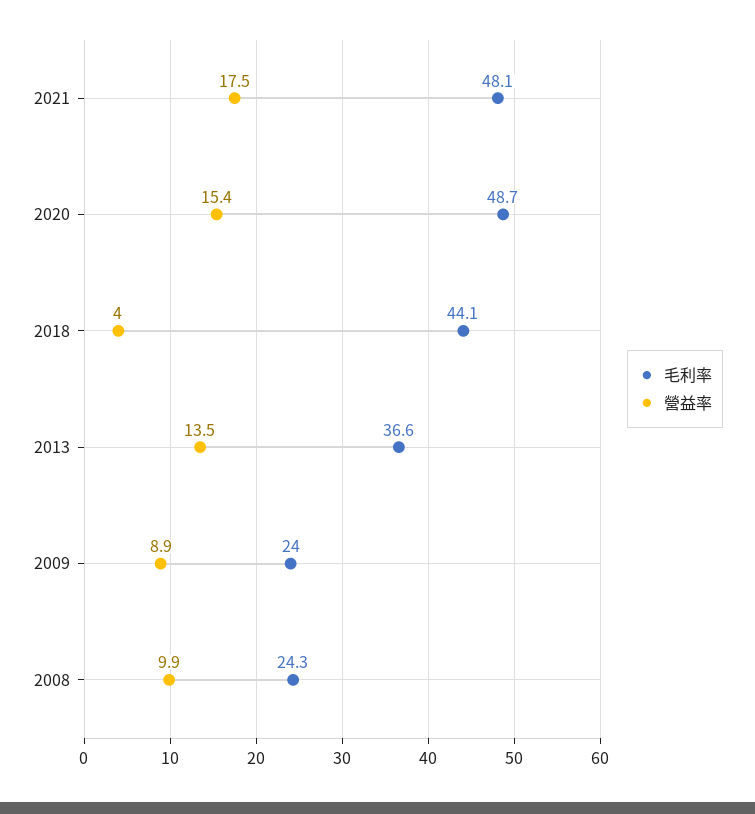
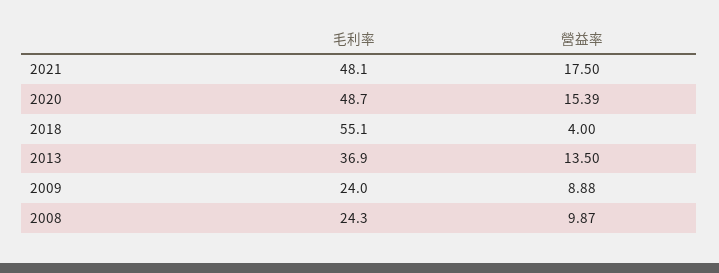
毛利率, 2018: 44.1 -> 55.1
毛利率, 2013: 36.6 -> 36.9

